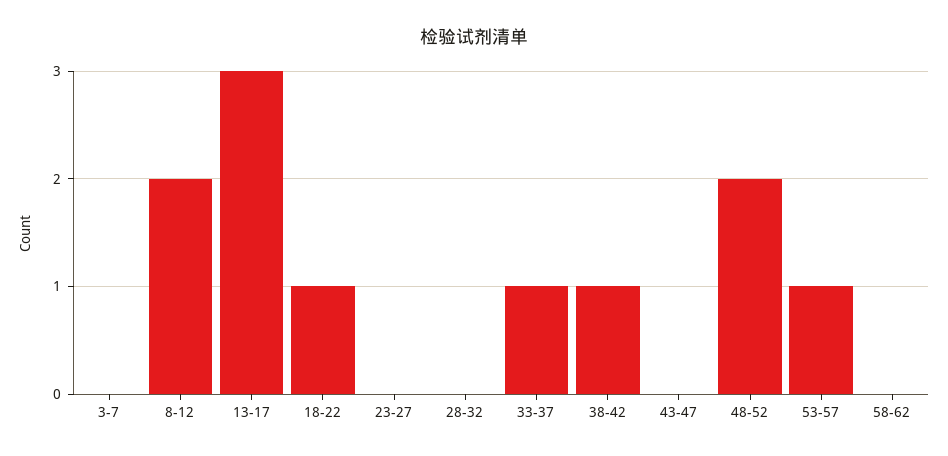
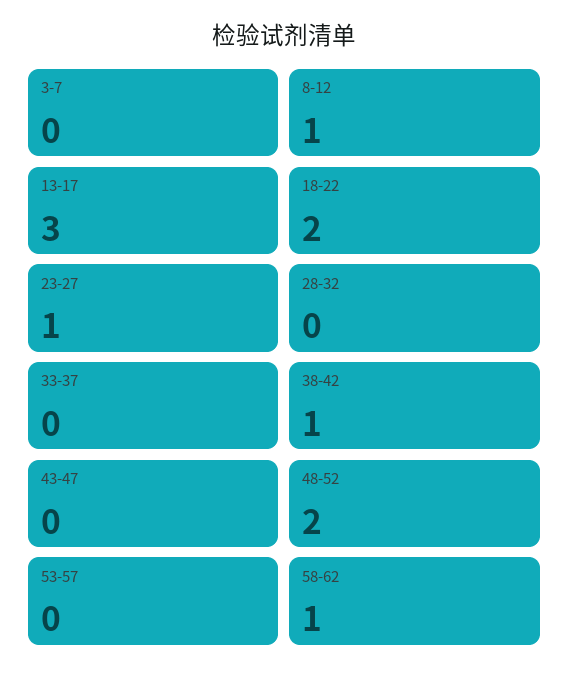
8-12: 2 -> 1
18-22: 1 -> 2
23-27: 0 -> 1
33-37: 1 -> 0
53-57: 1 -> 0
58-62: 0 -> 1

